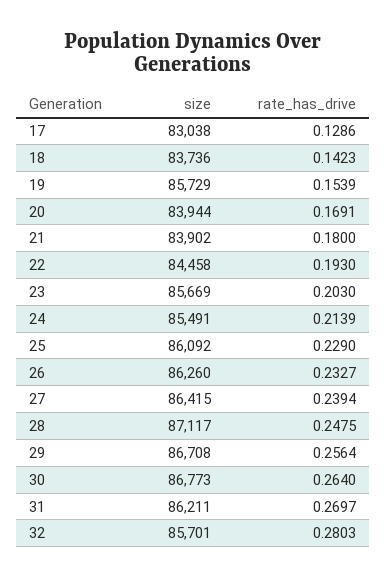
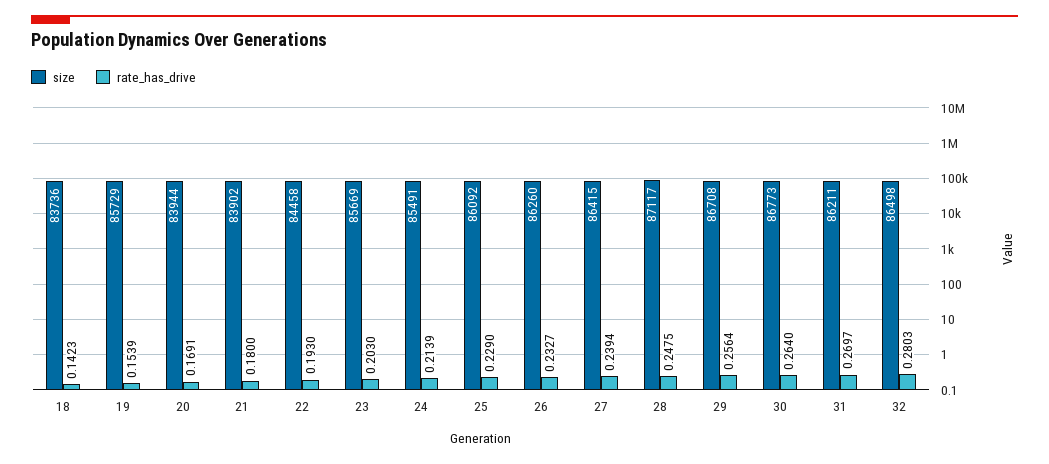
size, 17: 83038 -> none
rate_has_drive, 17: 0.1286 -> none
size, 32: 85701 -> 86498

